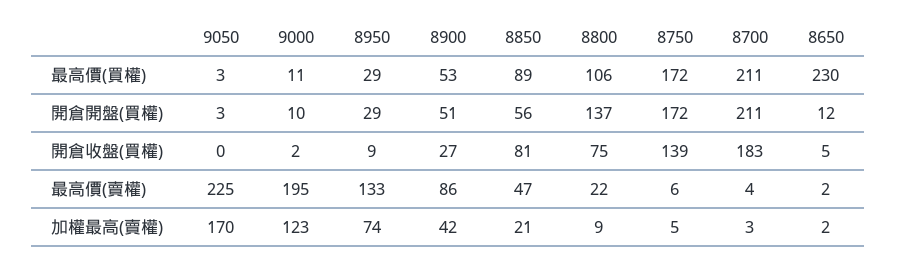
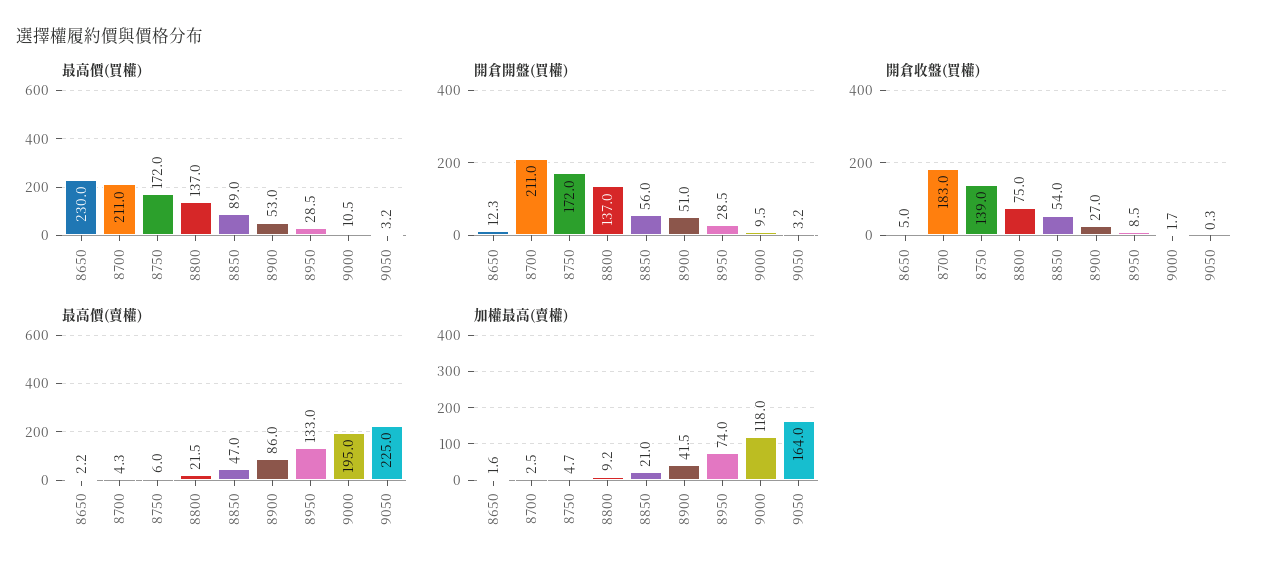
最高價(買權), 8800: 106 -> 137
開倉收盤(買權), 8850: 81 -> 54
加權最高(賣權), 9050: 170 -> 164
加權最高(賣權), 9000: 123 -> 118

